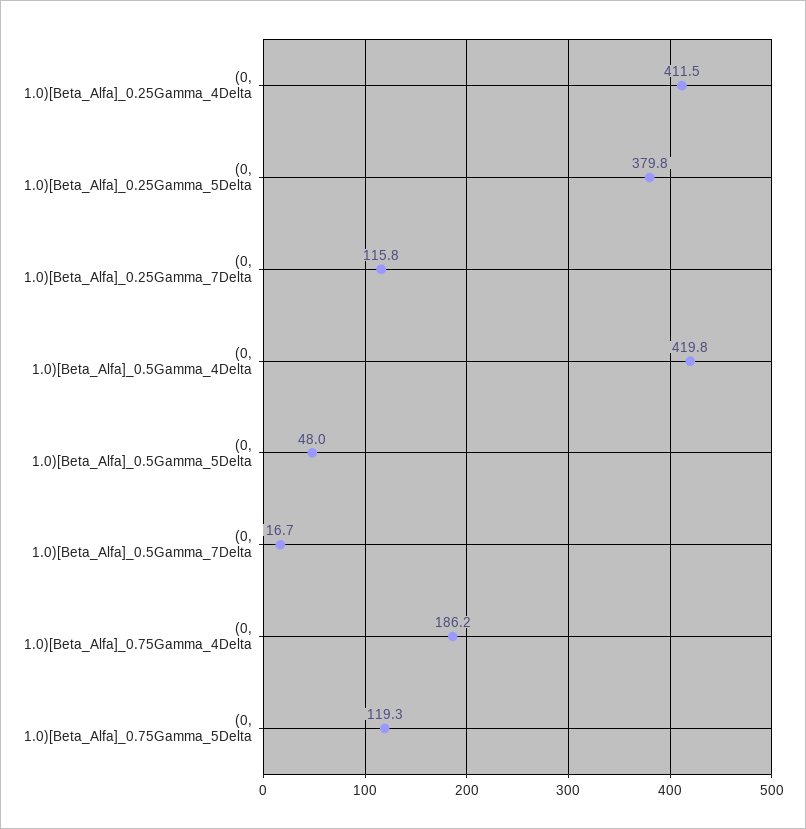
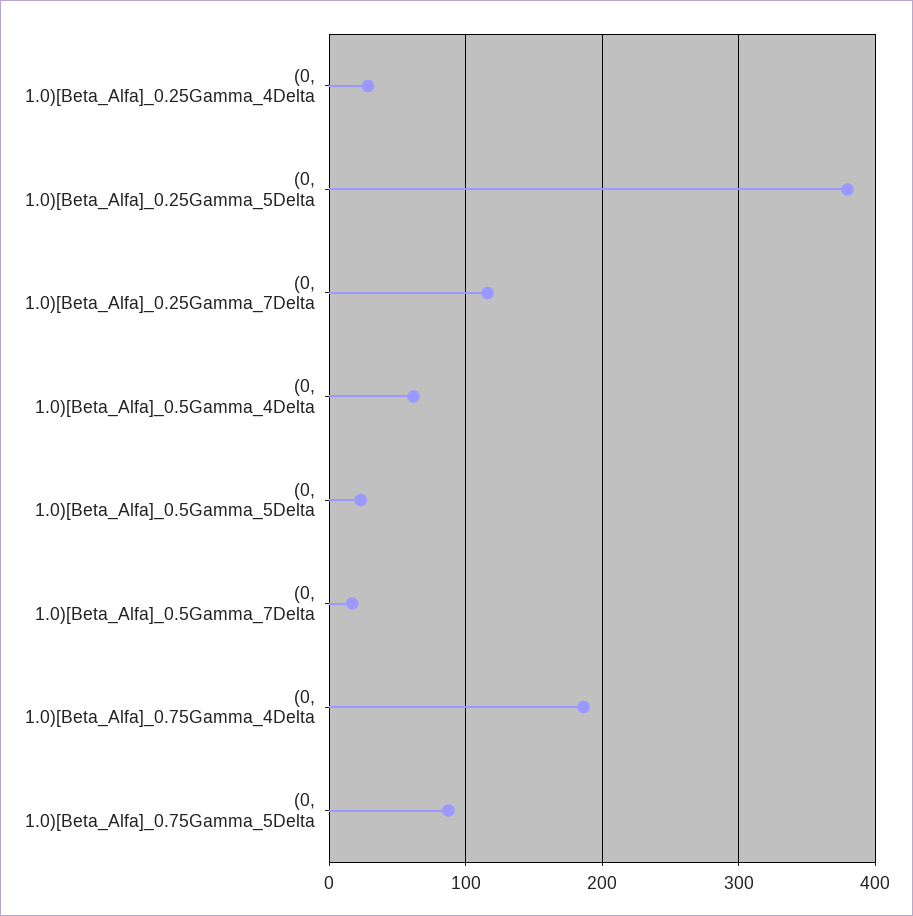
(0, 1.0)[Beta_Alfa]_0.25Gamma_4Delta: 411.5 -> 30
(0, 1.0)[Beta_Alfa]_0.5Gamma_4Delta: 419.8 -> 60
(0, 1.0)[Beta_Alfa]_0.5Gamma_5Delta: 48 -> 20
(0, 1.0)[Beta_Alfa]_0.75Gamma_5Delta: 119.3 -> 90

